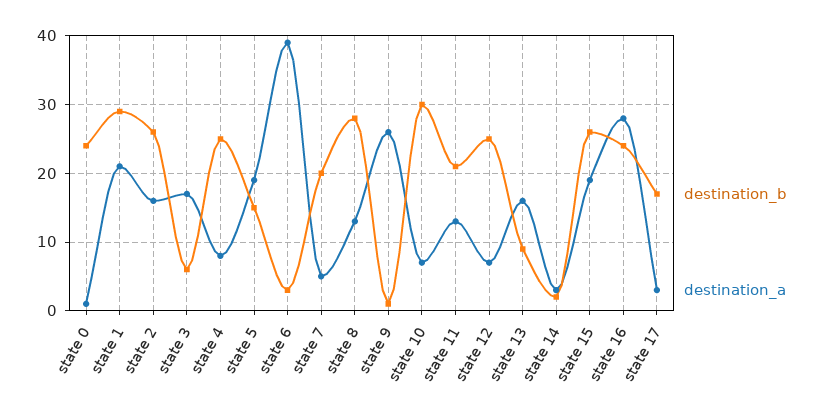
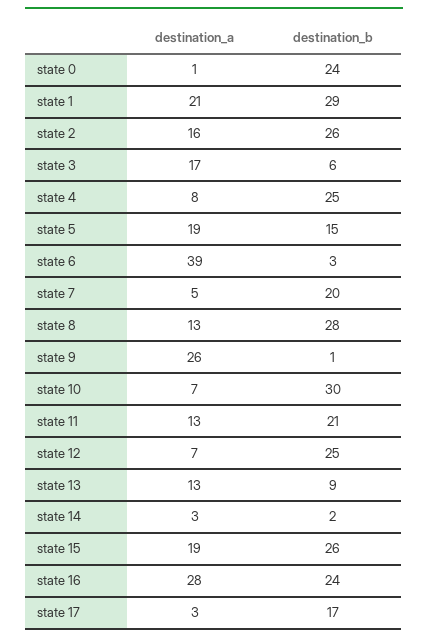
destination_a, state 13: 16 -> 13

